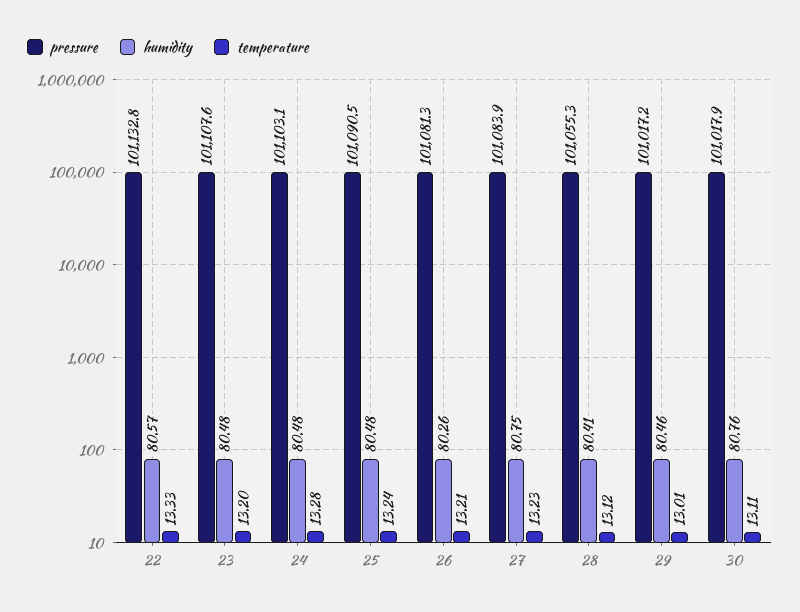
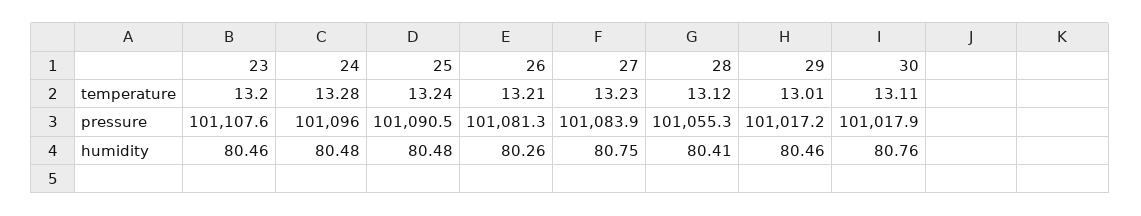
pressure, 22: 101132.8 -> none
humidity, 22: 80.57 -> none
temperature, 22: 13.33 -> none
humidity, 23: 80.48 -> 80.46
pressure, 24: 101103.1 -> 101096

